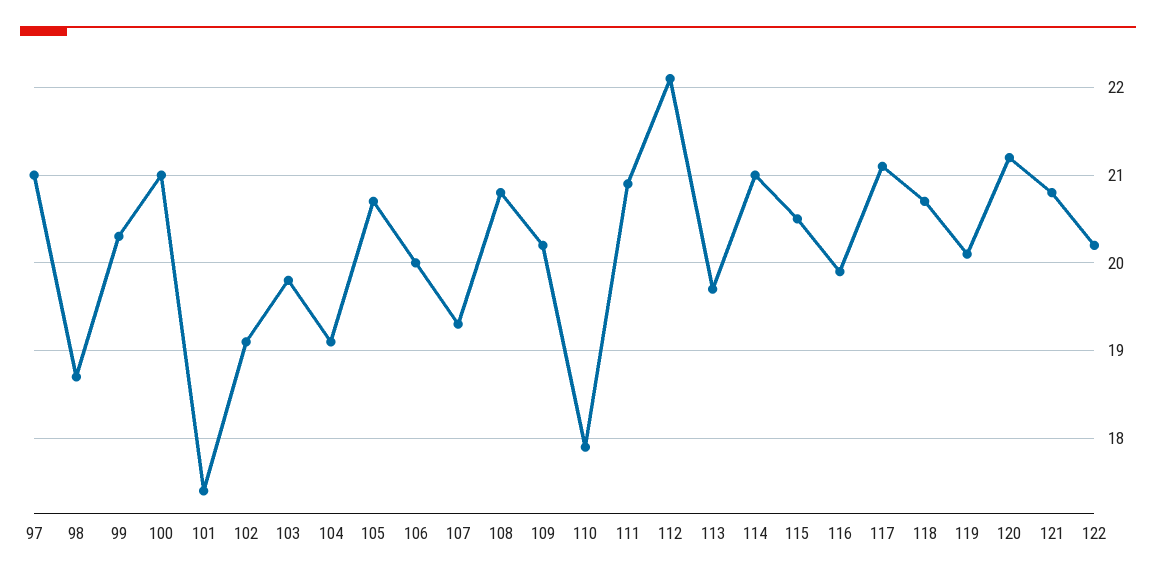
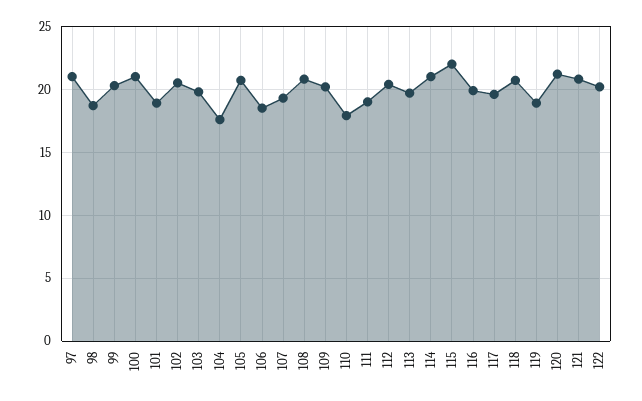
101: 17.4 -> 19
102: 19.1 -> 20.5
104: 19.1 -> 17.5
106: 20 -> 18.5
111: 20.9 -> 19
112: 22.1 -> 20.5
115: 20.5 -> 22
117: 21.1 -> 19.5
119: 20.1 -> 19

